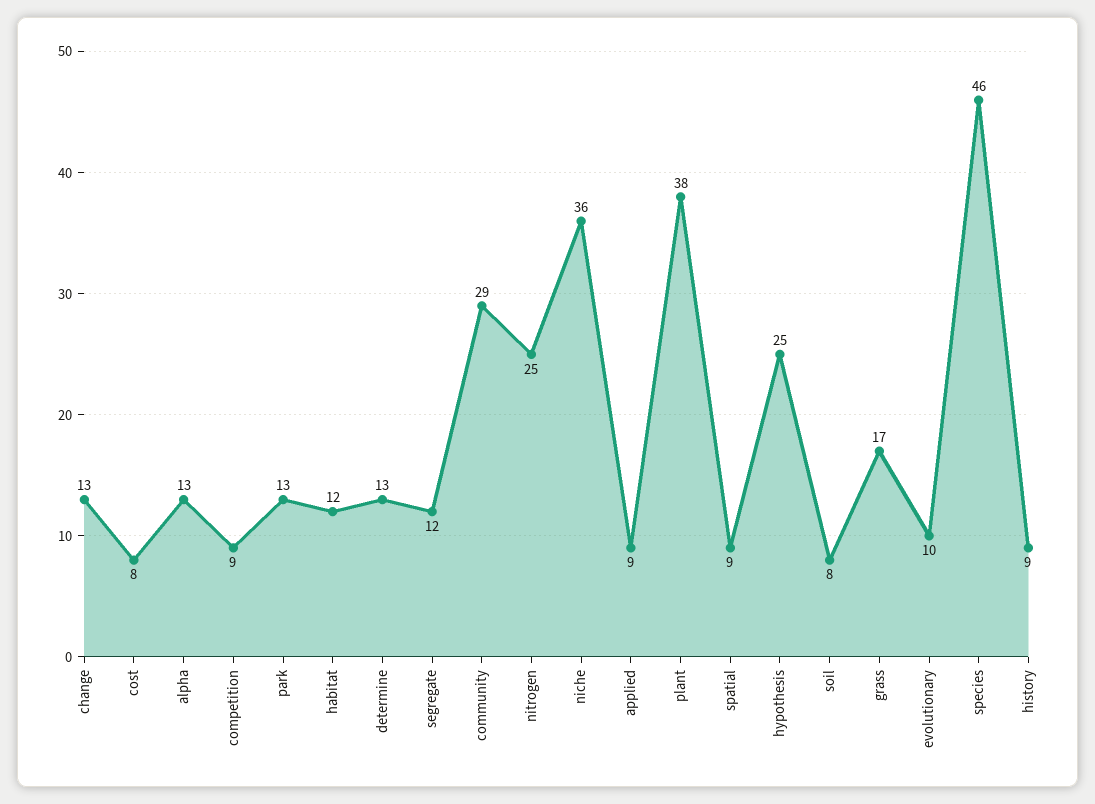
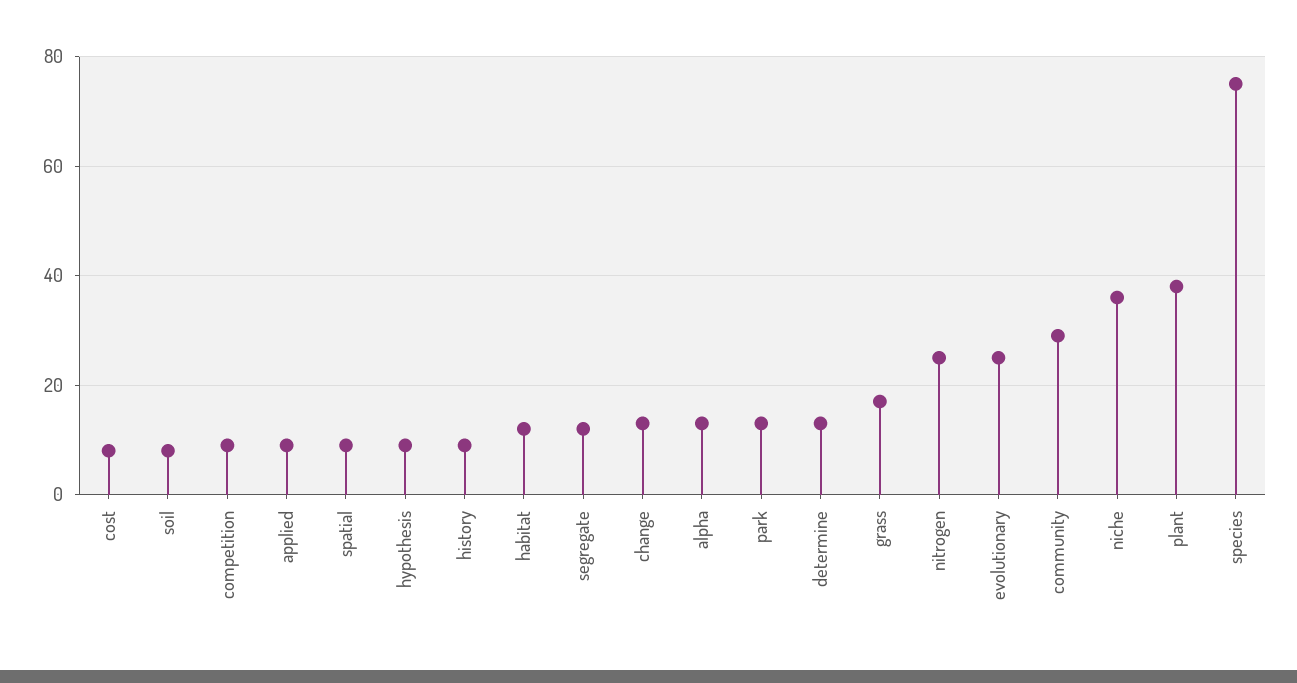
hypothesis: 25 -> 10
evolutionary: 10 -> 25
species: 46 -> 75

